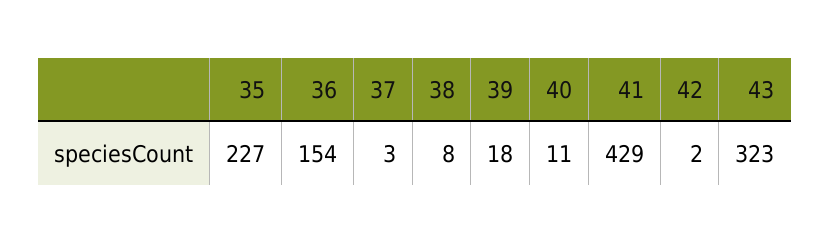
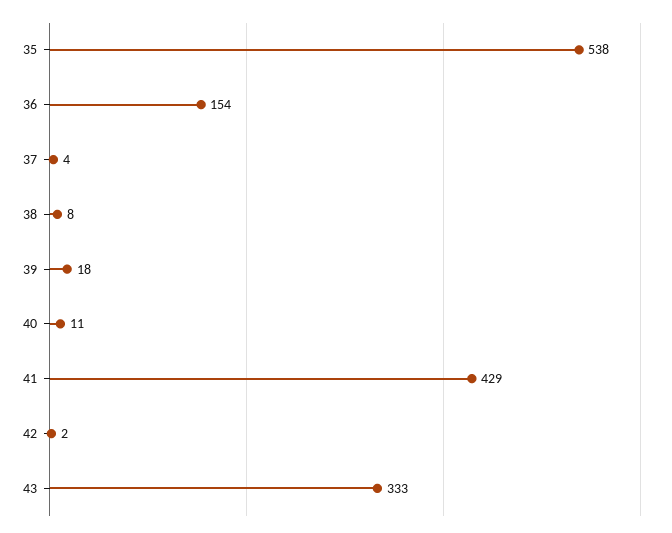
35: 227 -> 538
37: 3 -> 4
43: 323 -> 333

